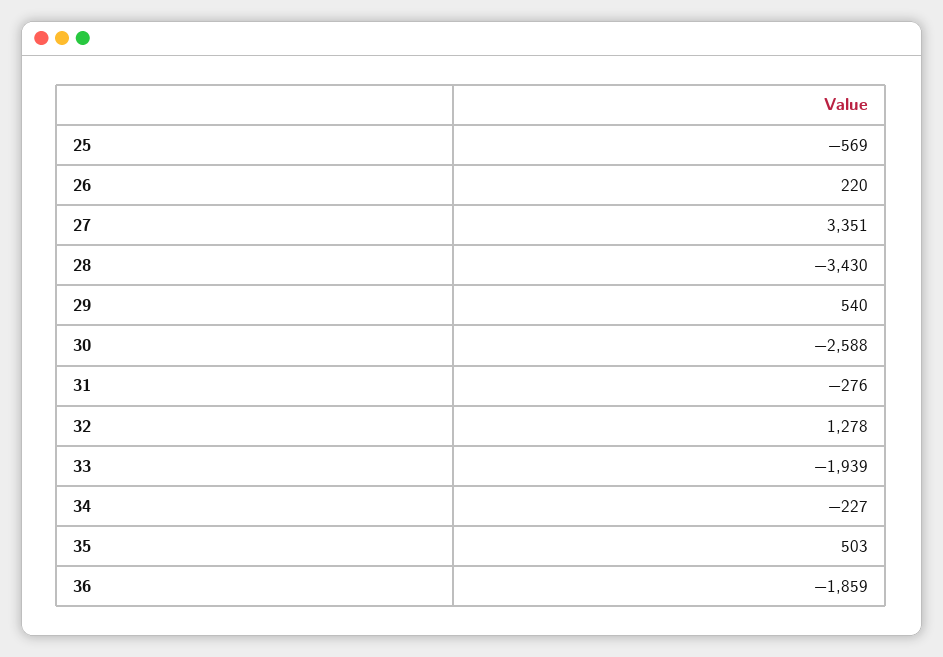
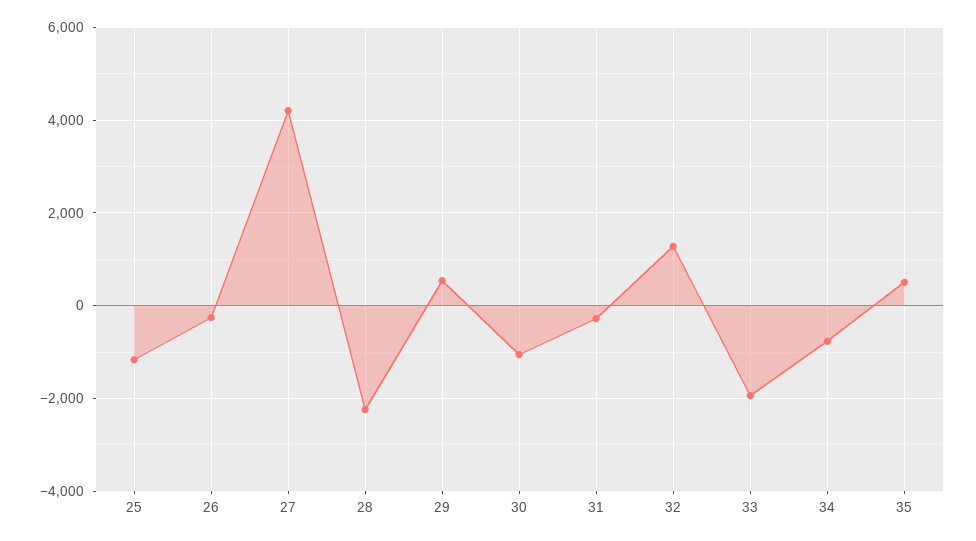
25: -569 -> -1200
26: 220 -> -200
27: 3351 -> 4200
28: -3430 -> -2200
30: -2588 -> -1000
34: -227 -> -800
36: -1859 -> none

